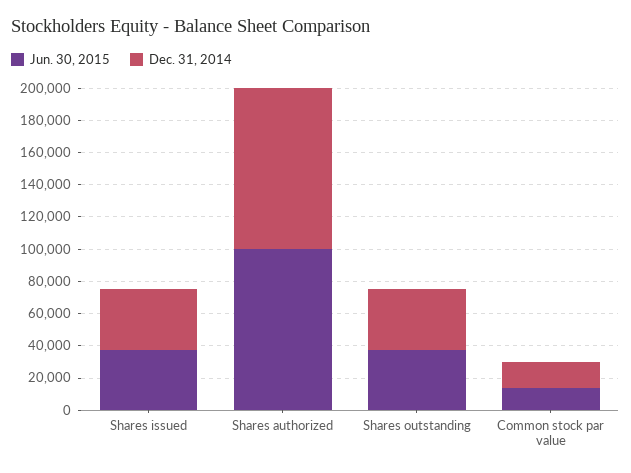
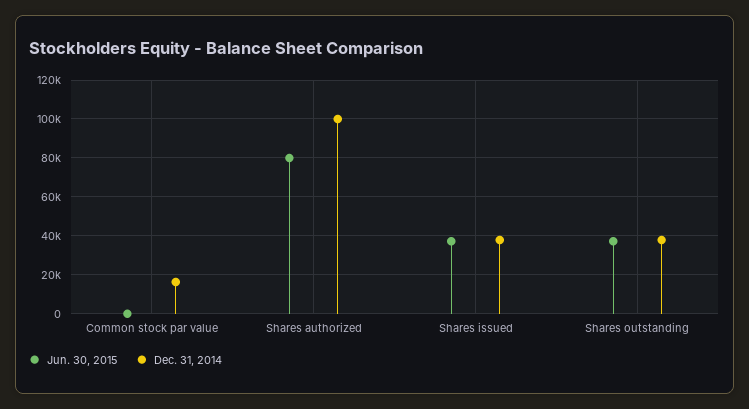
Jun. 30, 2015, Shares authorized: 100000 -> 80000
Jun. 30, 2015, Common stock par value: 15000 -> 0

